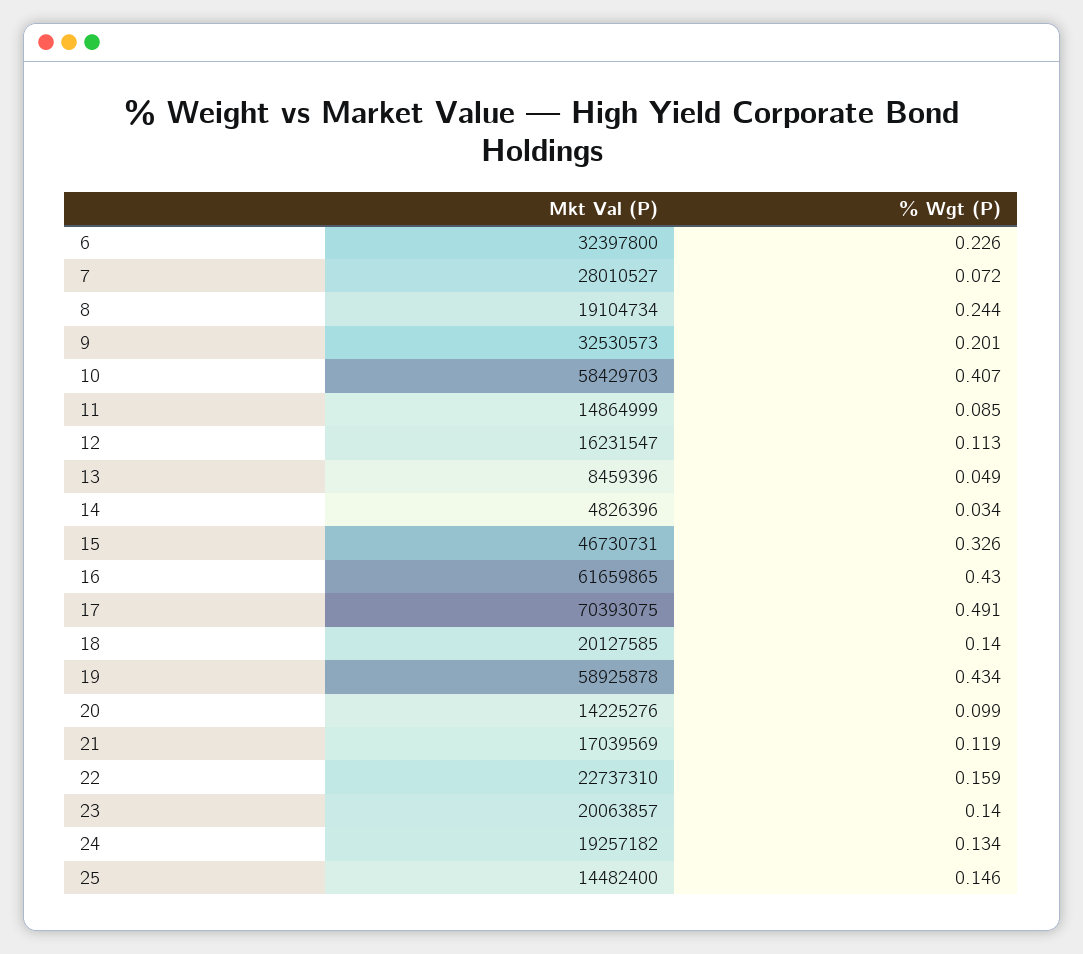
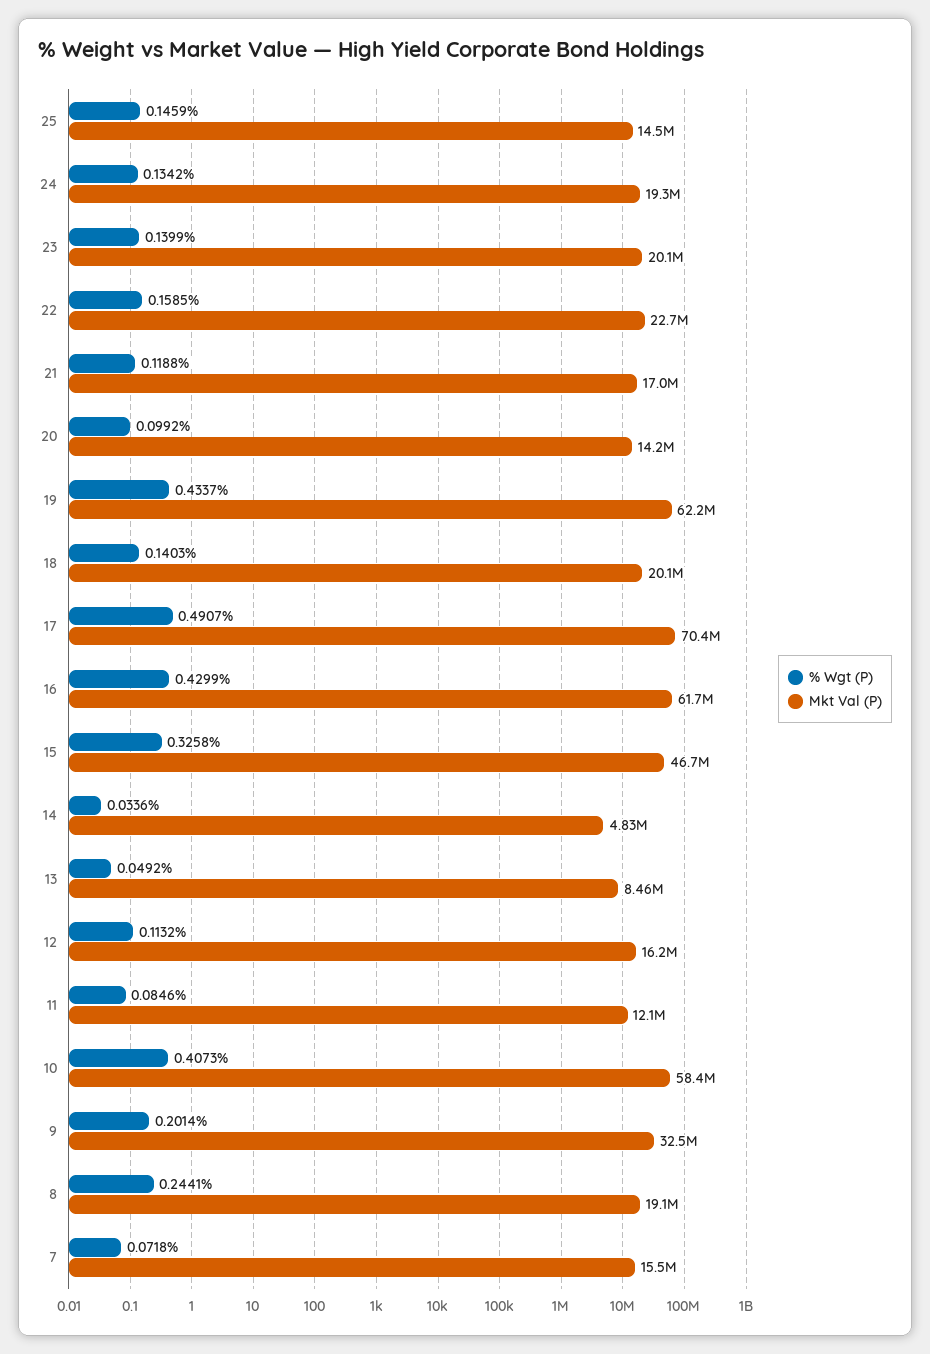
Mkt Val (P), 6: 32397800 -> none
% Wgt (P), 6: 0.226 -> none
Mkt Val (P), 7: 28010527 -> 15500000
Mkt Val (P), 11: 14864999 -> 12100000
Mkt Val (P), 19: 58925878 -> 62200000

